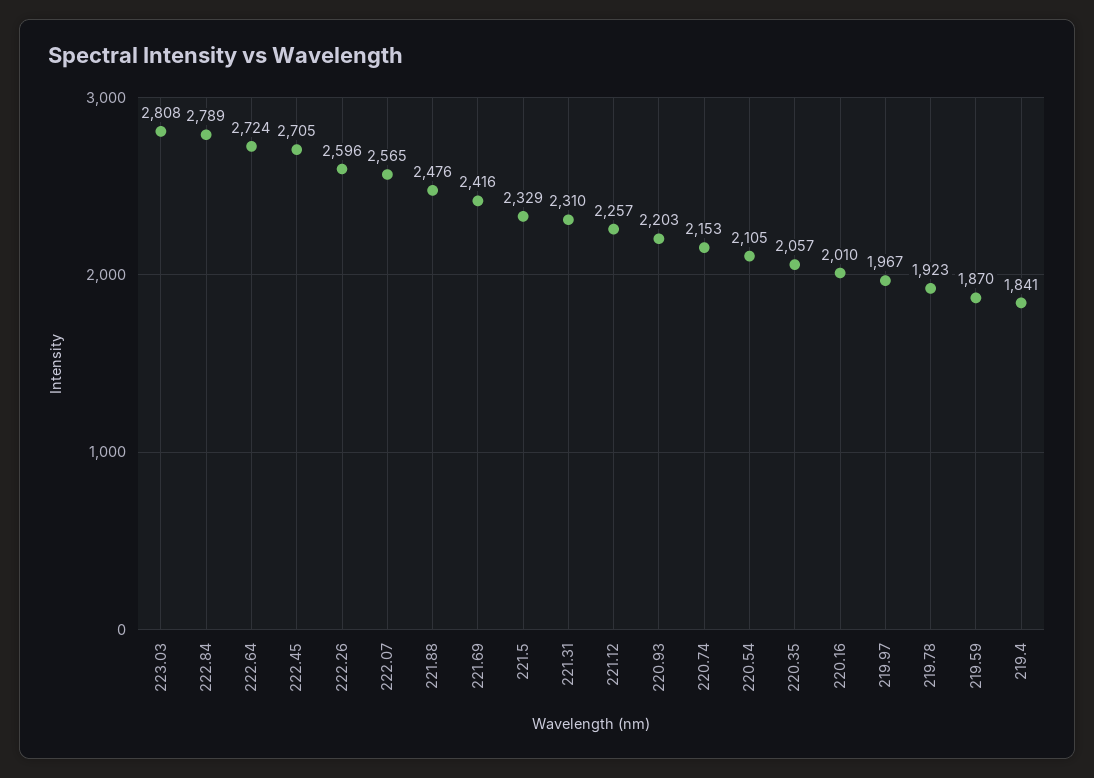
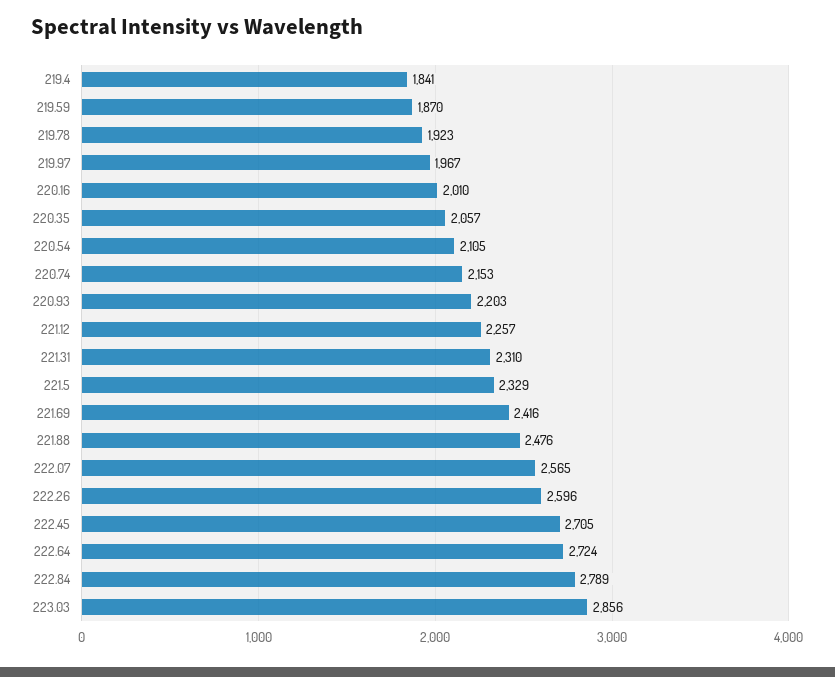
223.03: 2808 -> 2856

